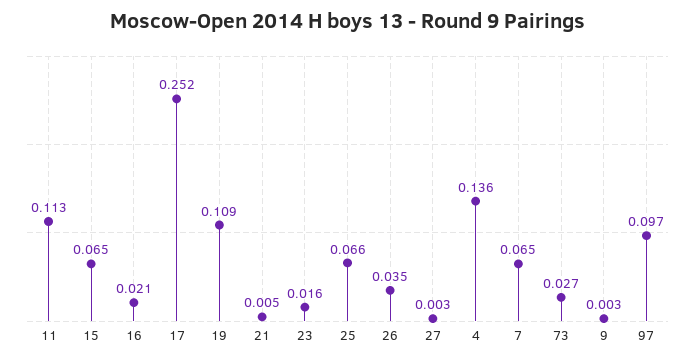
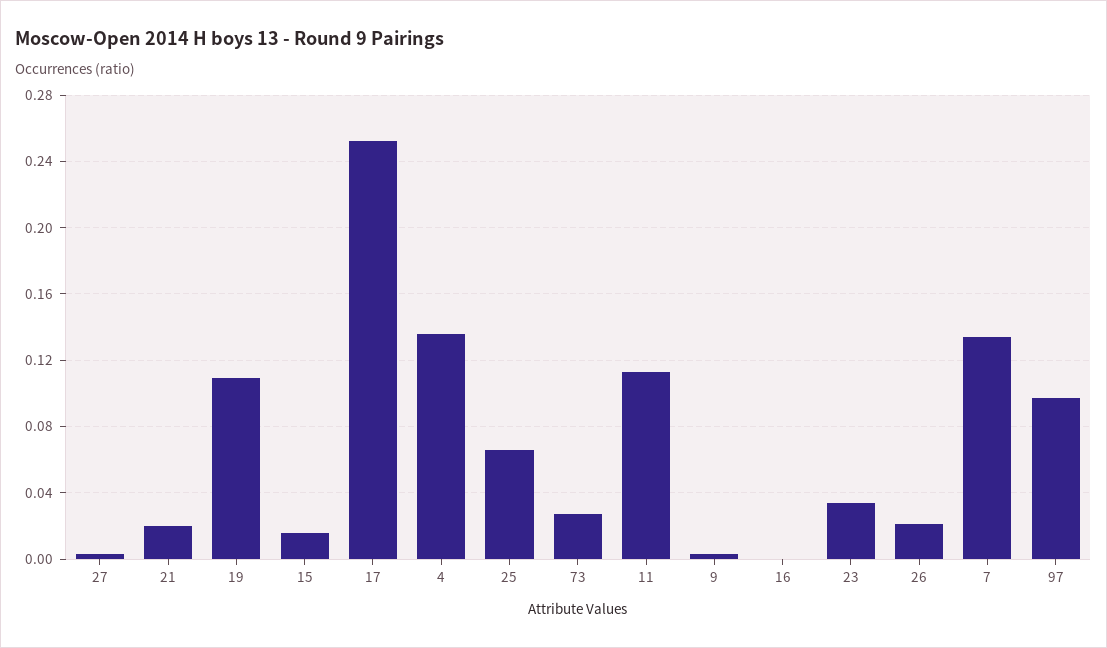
15: 0.065 -> 0.015
16: 0.021 -> 0
21: 0.005 -> 0.02
23: 0.016 -> 0.035
26: 0.035 -> 0.02
7: 0.065 -> 0.135

